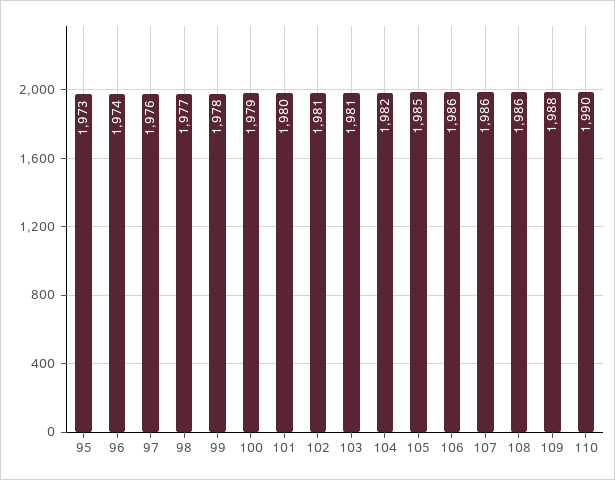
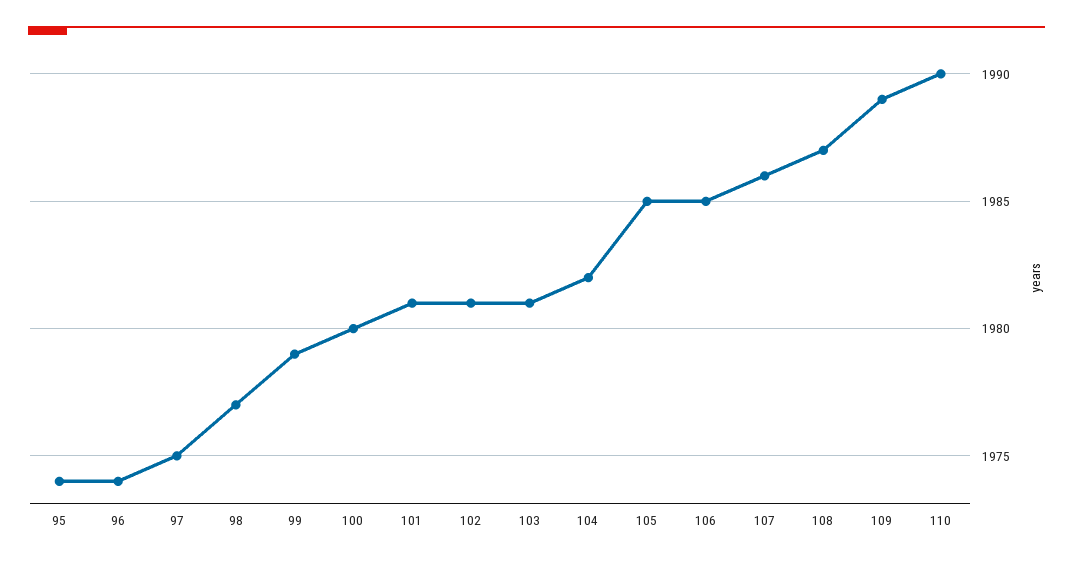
95: 1973 -> 1974
97: 1976 -> 1975
99: 1978 -> 1979
100: 1979 -> 1980
101: 1980 -> 1981
106: 1986 -> 1985
108: 1986 -> 1987
109: 1988 -> 1989

